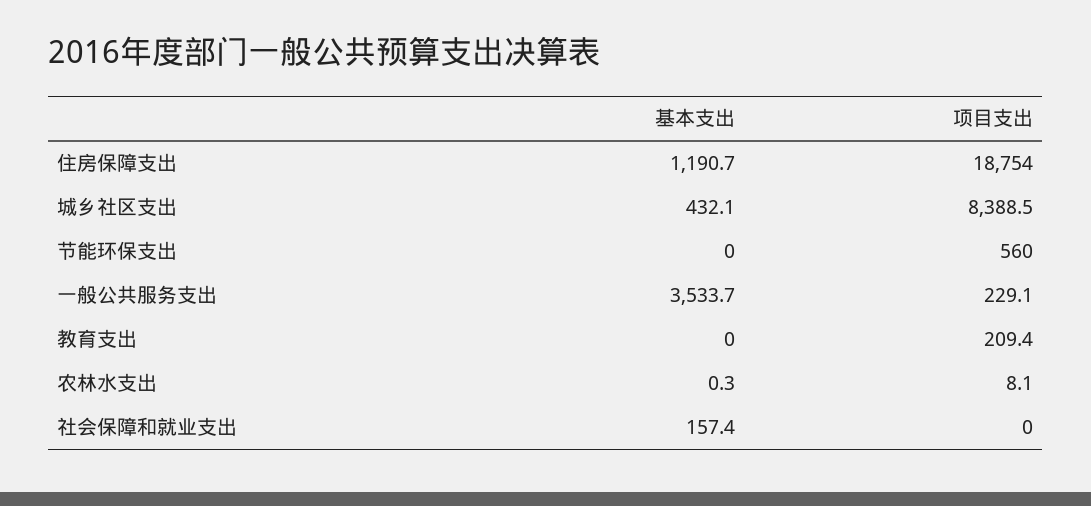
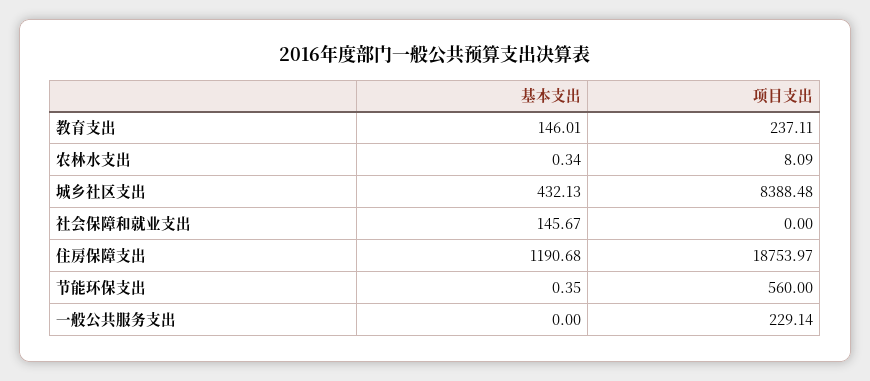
基本支出, 节能环保支出: 0 -> 0.35
基本支出, 一般公共服务支出: 3533.7 -> 0
基本支出, 教育支出: 0 -> 146.01
项目支出, 教育支出: 209.4 -> 237.11
基本支出, 社会保障和就业支出: 157.4 -> 145.67

